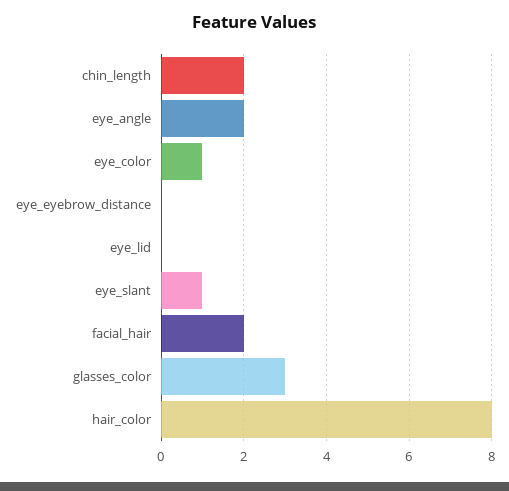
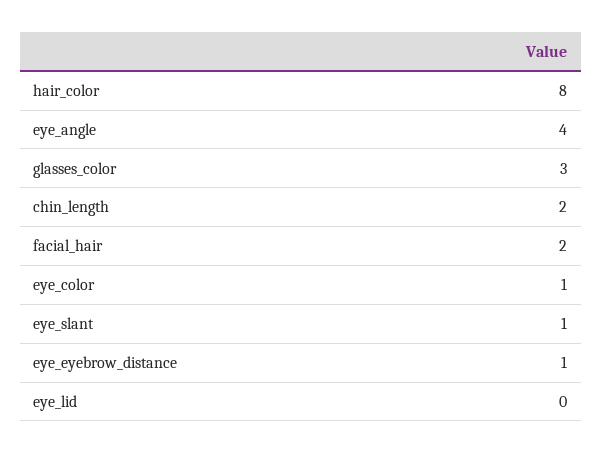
eye_angle: 2 -> 4
eye_eyebrow_distance: 0 -> 1

